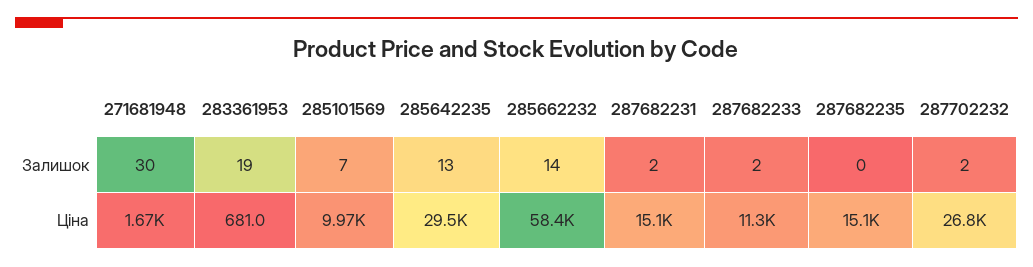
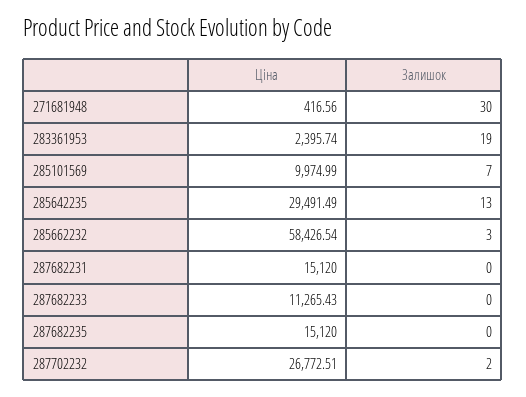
285662232, Залишок: 14 -> 3
287682231, Залишок: 2 -> 0
287682233, Залишок: 2 -> 0
271681948, Ціна: 1670 -> 416.56
283361953, Ціна: 681 -> 2395.74

